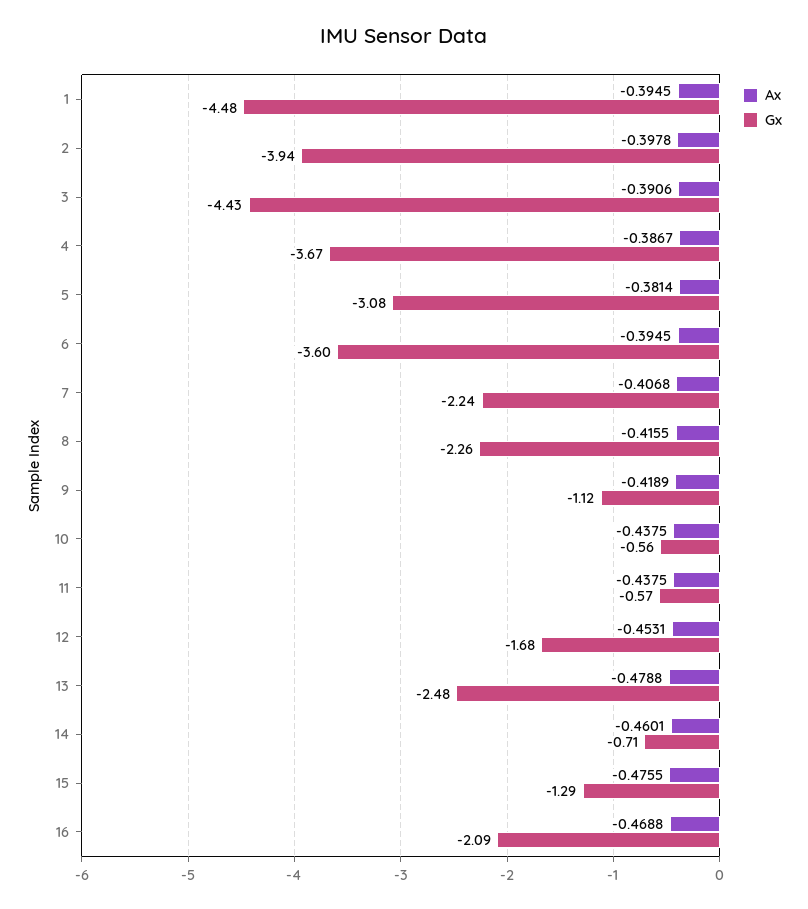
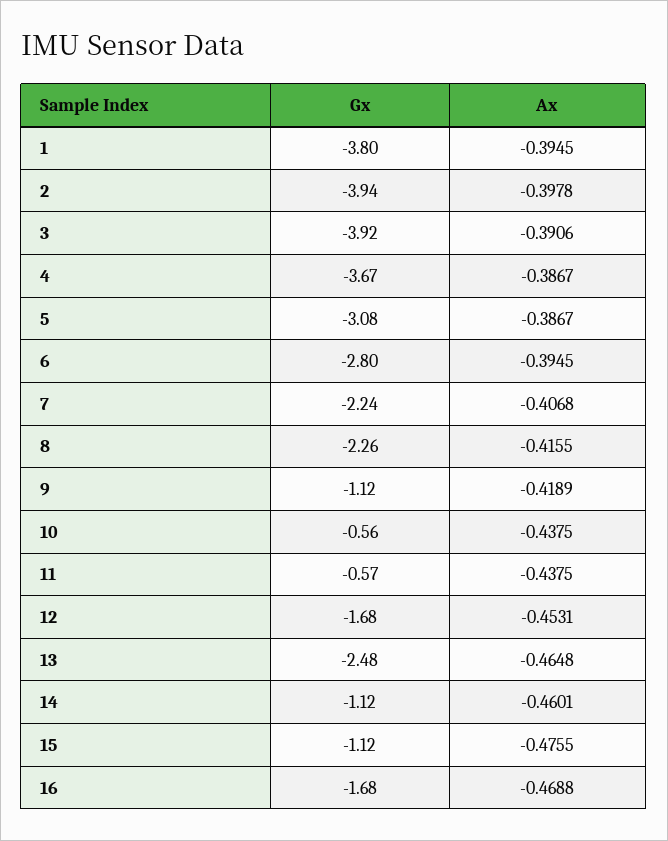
Gx, 1: -4.48 -> -3.8
Gx, 3: -4.43 -> -3.92
Ax, 5: -0.3814 -> -0.3867
Gx, 6: -3.6 -> -2.8
Ax, 13: -0.4788 -> -0.4648
Gx, 14: -0.71 -> -1.12
Gx, 15: -1.29 -> -1.12
Gx, 16: -2.09 -> -1.68

